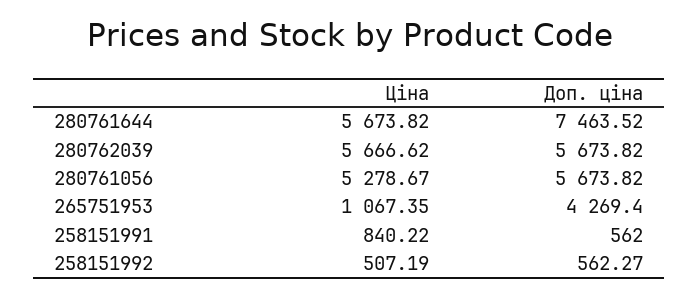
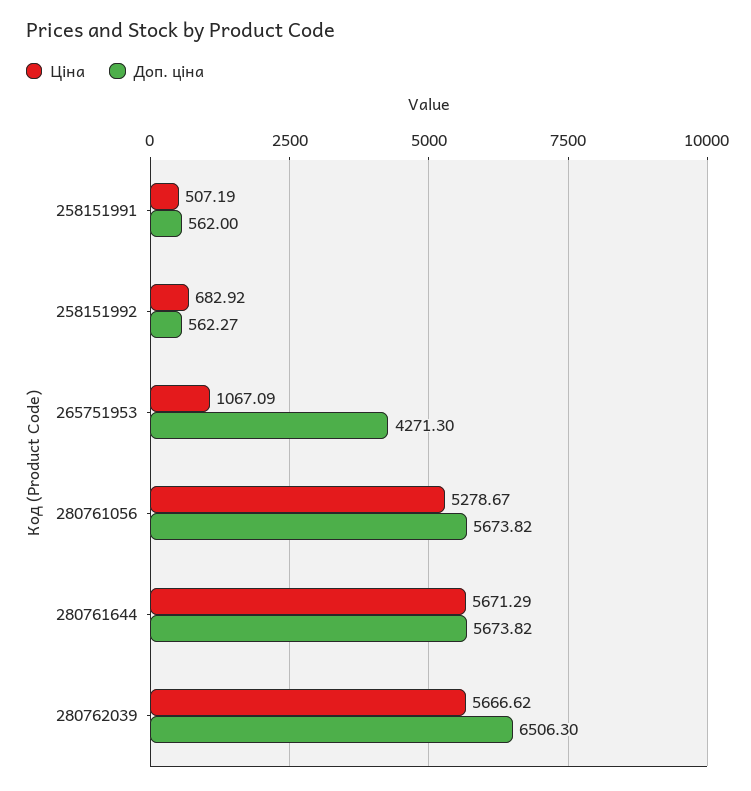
Ціна, 280761644: 5673.82 -> 5671.29
Доп. ціна, 280761644: 7463.52 -> 5673.82
Доп. ціна, 280762039: 5673.82 -> 6506.3
Ціна, 265751953: 1067.35 -> 1067.09
Доп. ціна, 265751953: 4269.4 -> 4271.3
Ціна, 258151991: 840.22 -> 507.19
Ціна, 258151992: 507.19 -> 682.92

